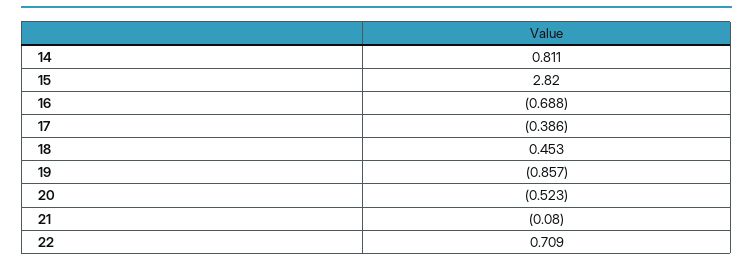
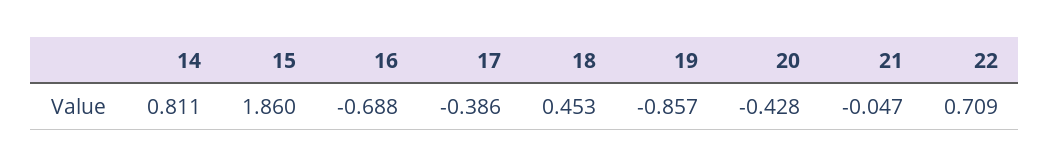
15: 2.82 -> 1.86
20: -0.523 -> -0.428
21: -0.08 -> -0.047

